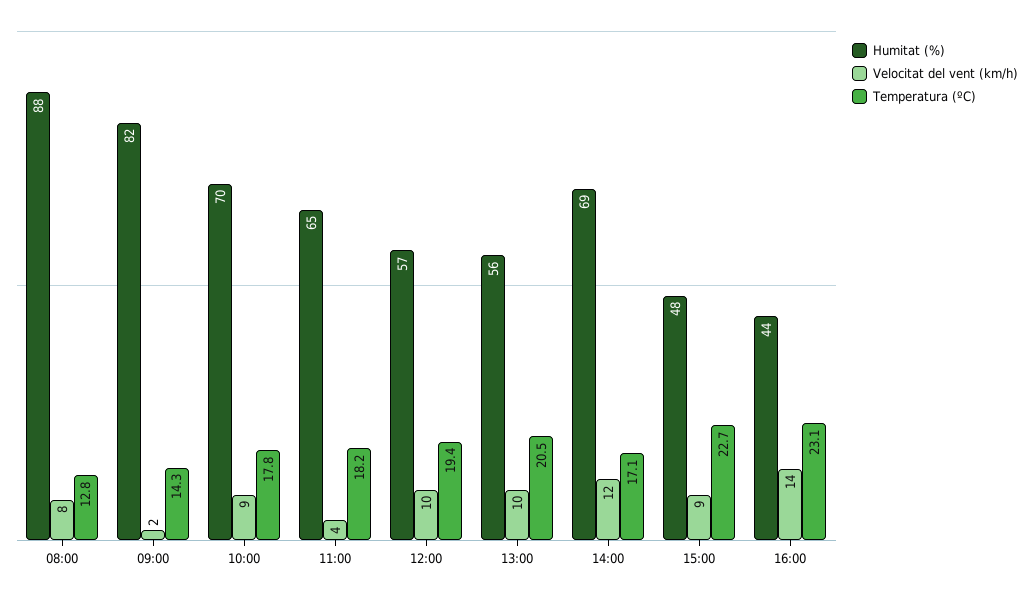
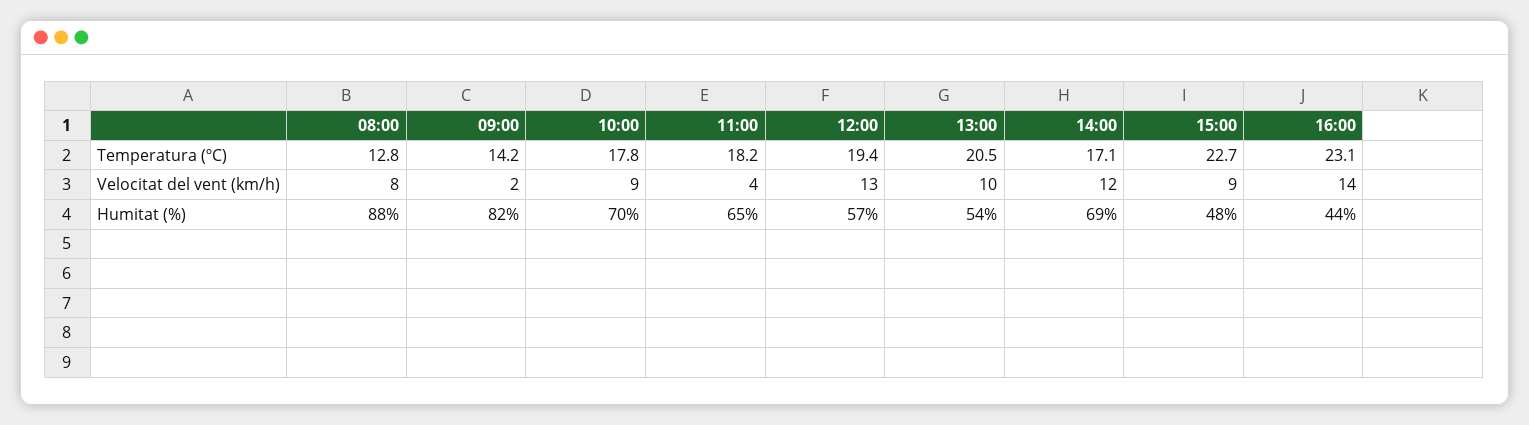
Temperatura (ºC), 09:00: 14.3 -> 14.2
Velocitat del vent (km/h), 12:00: 10 -> 13
Humitat (%), 13:00: 56 -> 54

